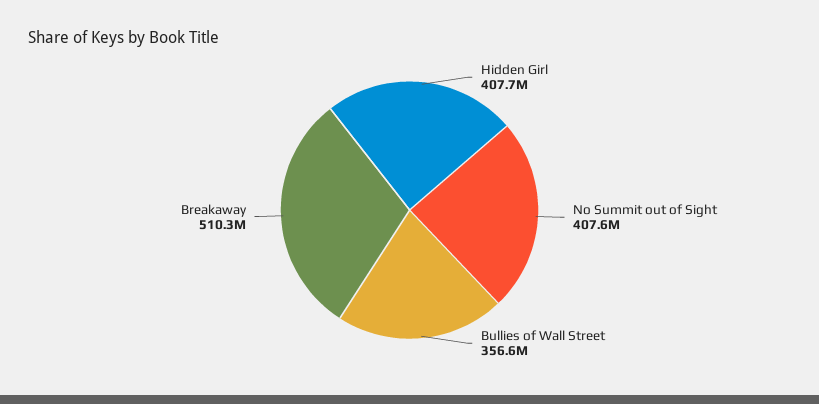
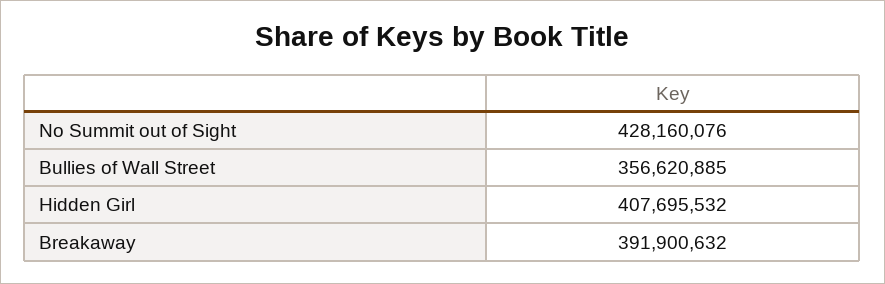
No Summit out of Sight: 407600000 -> 428160076
Breakaway: 510300000 -> 391900632

